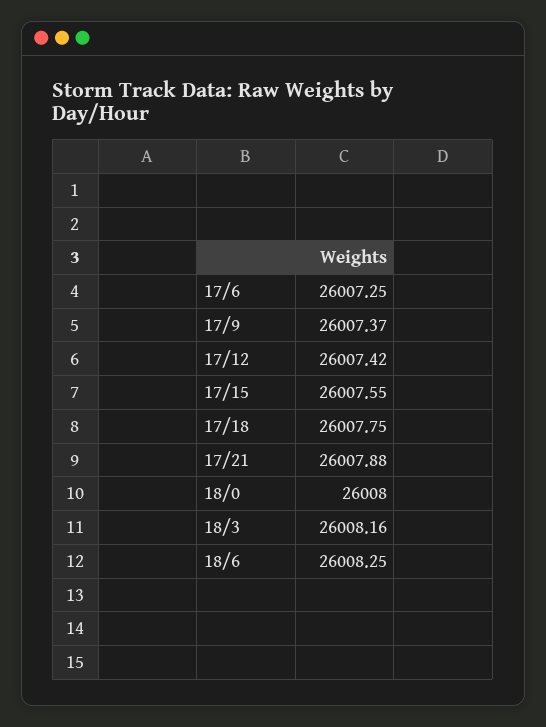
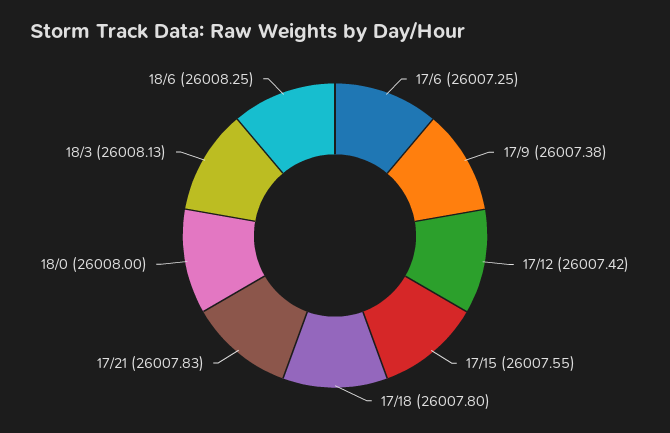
17/9: 26007.37 -> 26007.38
17/18: 26007.75 -> 26007.8
17/21: 26007.88 -> 26007.83
18/3: 26008.16 -> 26008.13

